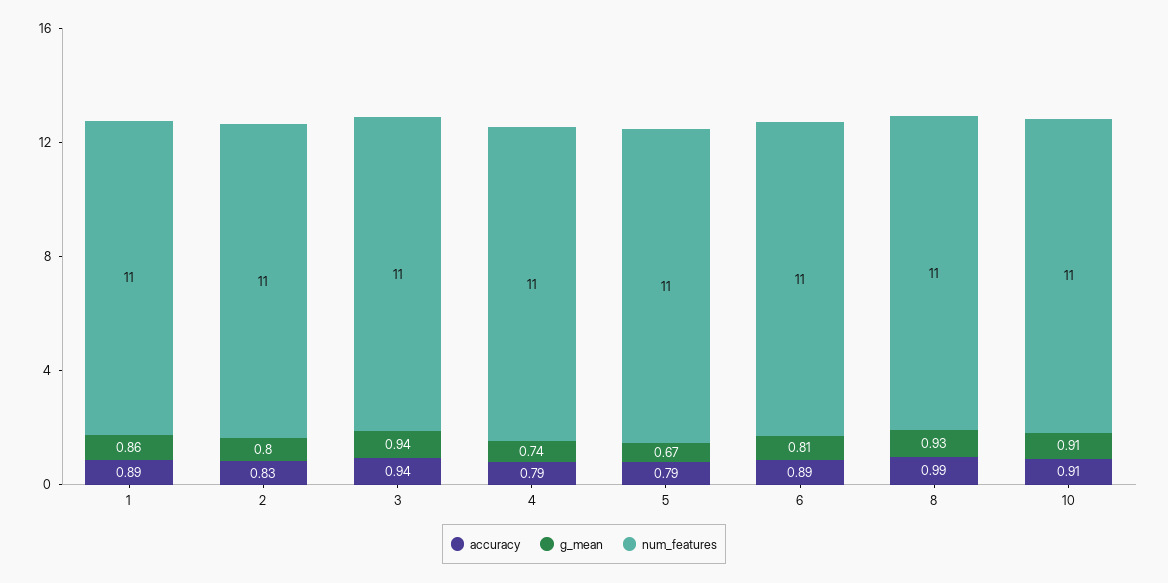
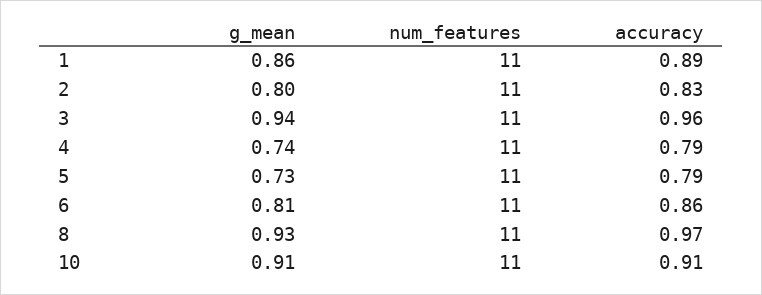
accuracy, 3: 0.94 -> 0.96
g_mean, 5: 0.67 -> 0.73
accuracy, 6: 0.89 -> 0.86
accuracy, 8: 0.99 -> 0.97

